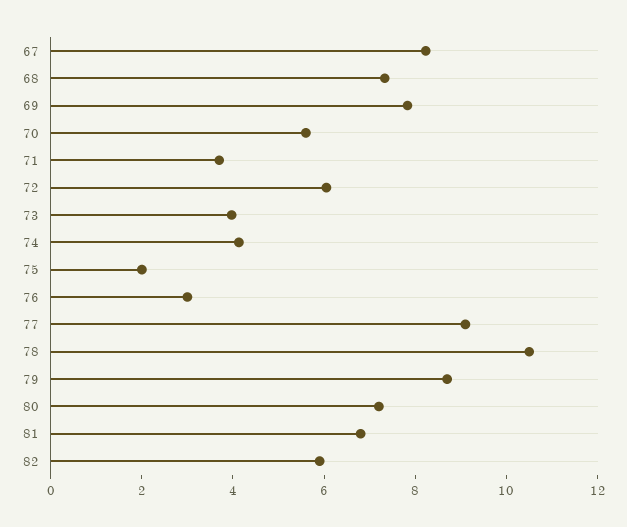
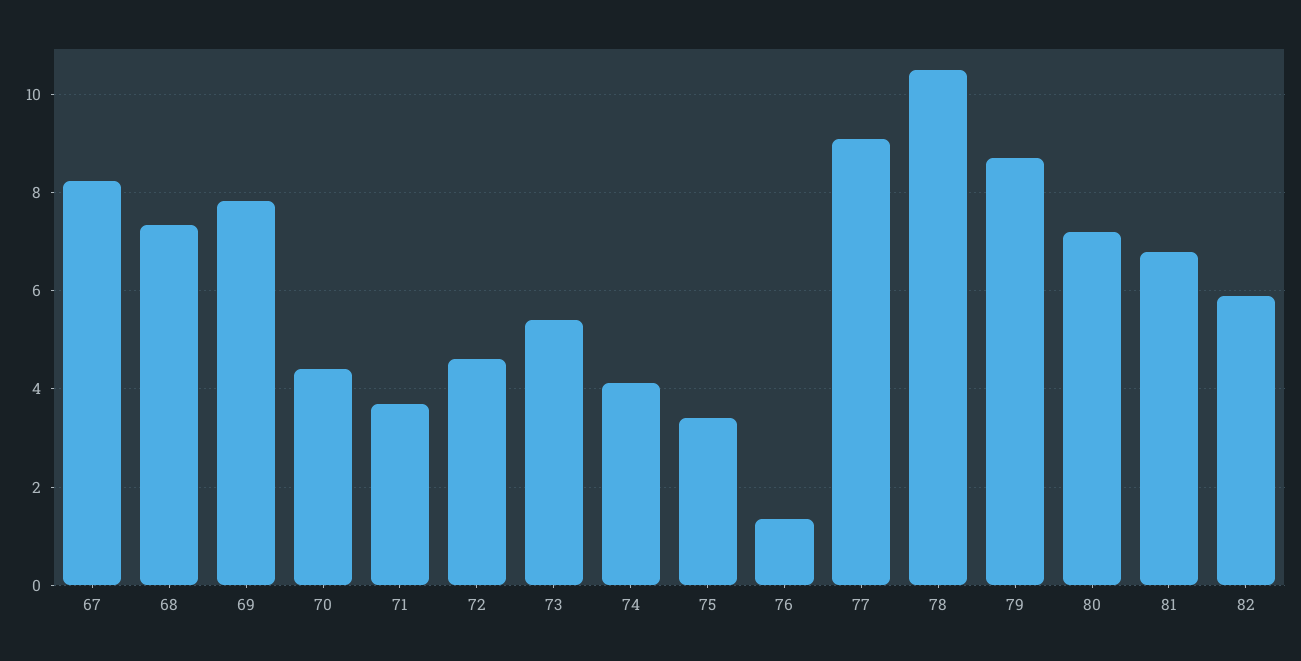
70: 5.5 -> 4.4
72: 6 -> 4.6
73: 4 -> 5.4
75: 2 -> 3.4
76: 3 -> 1.4

